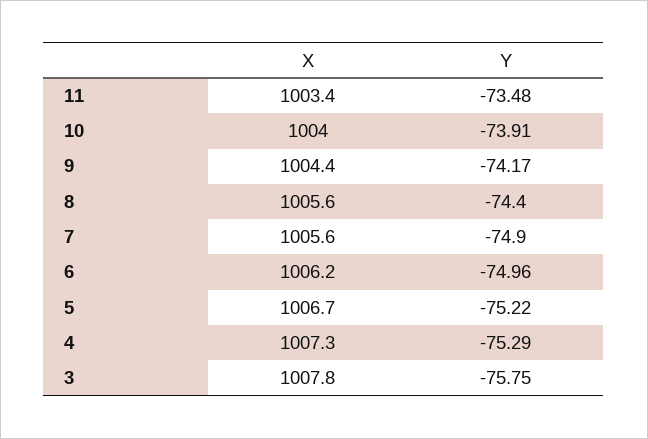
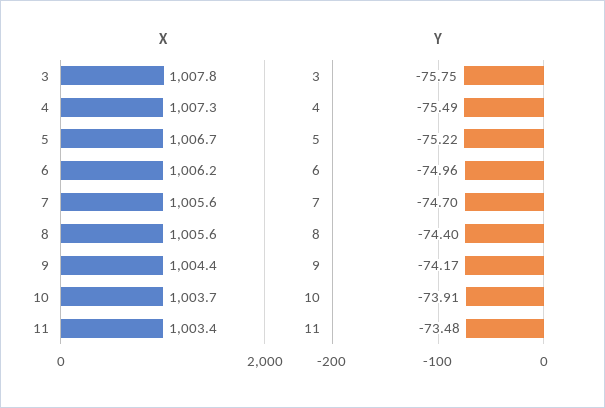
X, 10: 1004 -> 1003.7
Y, 7: -74.9 -> -74.7
Y, 4: -75.29 -> -75.49

